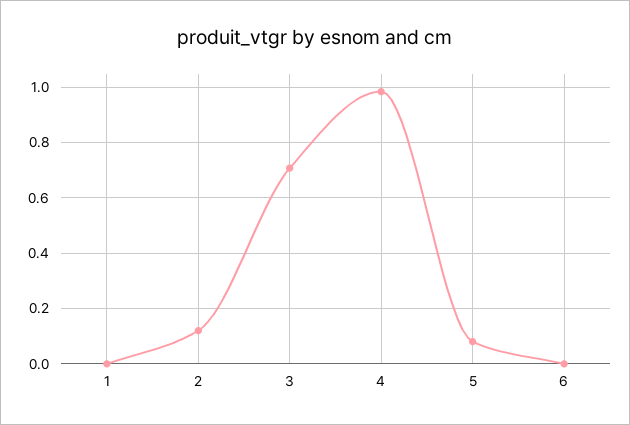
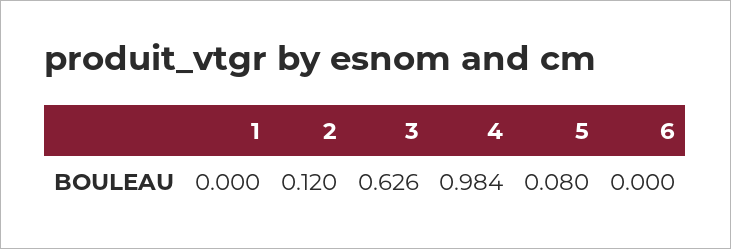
3: 0.7 -> 0.626

